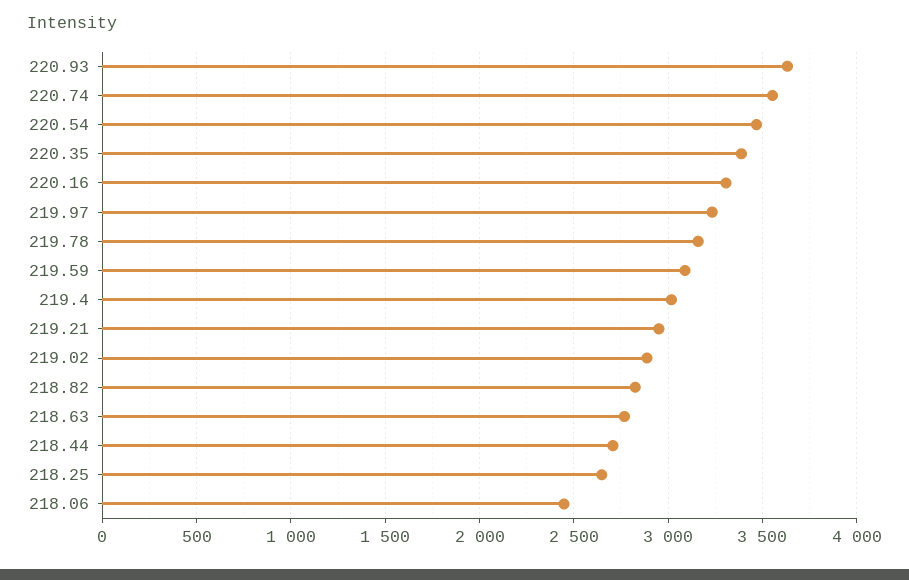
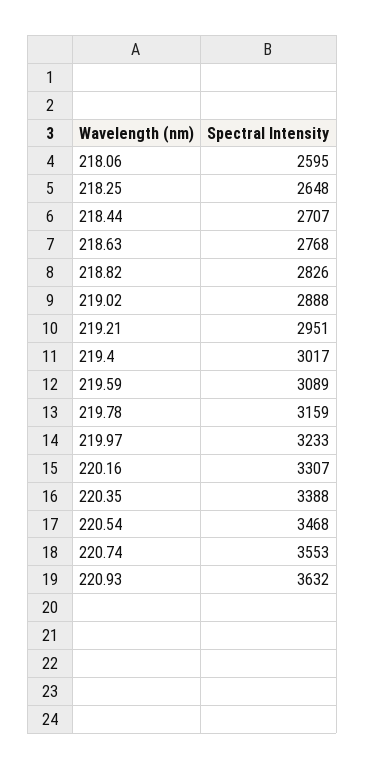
218.06: 2450 -> 2595

